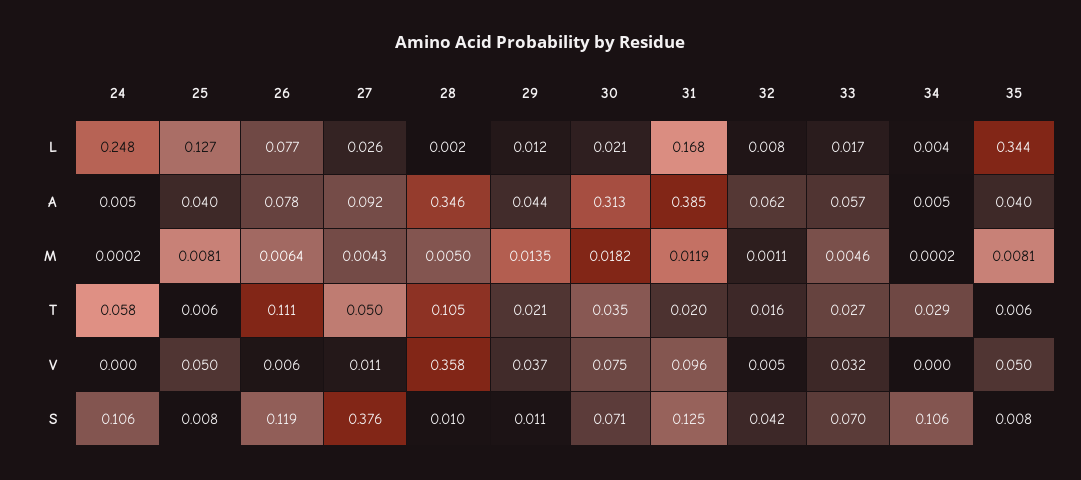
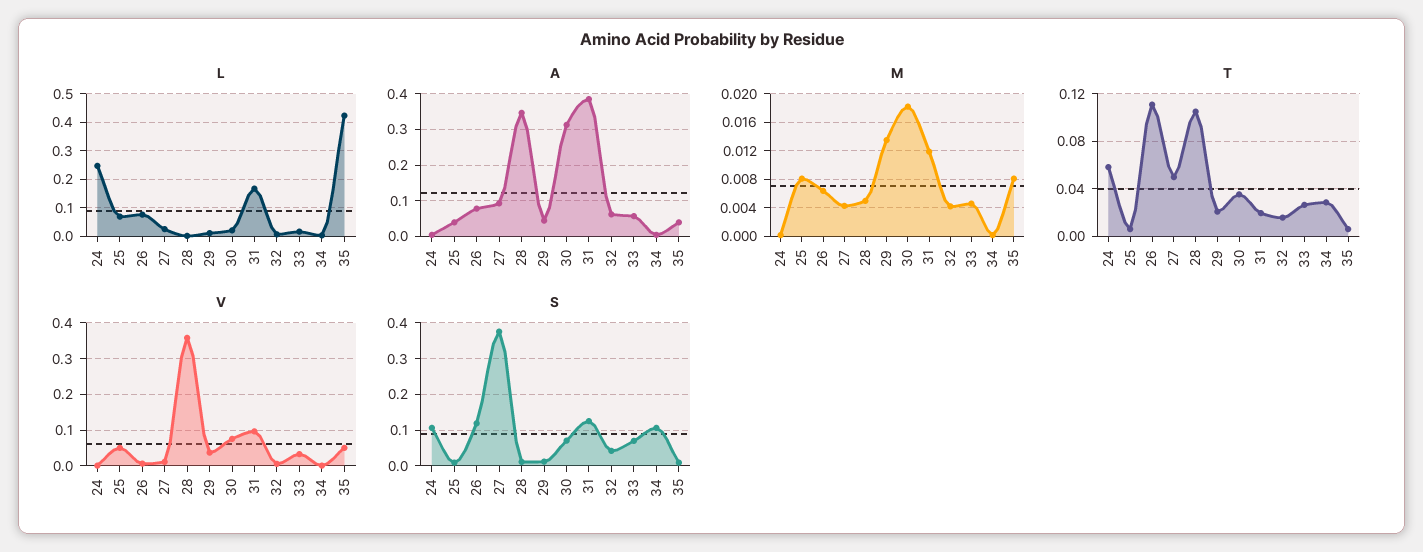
L, 25: 0.127 -> 0.075
L, 35: 0.344 -> 0.425
M, 32: 0.0011 -> 0.004

